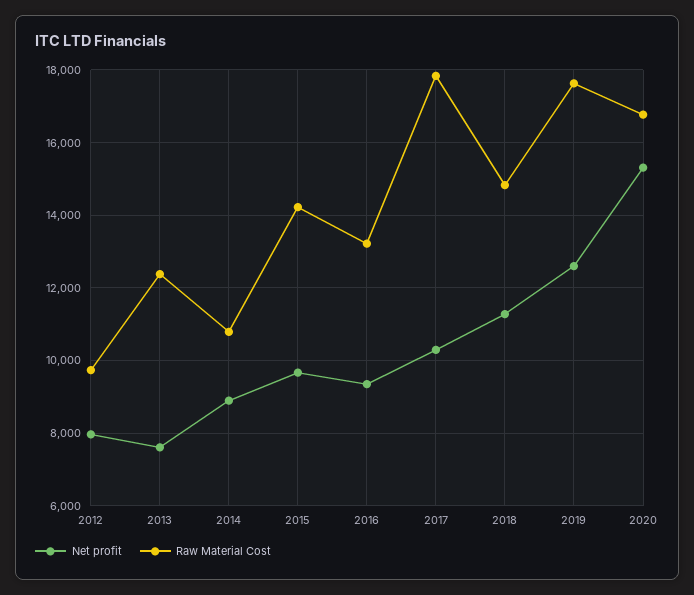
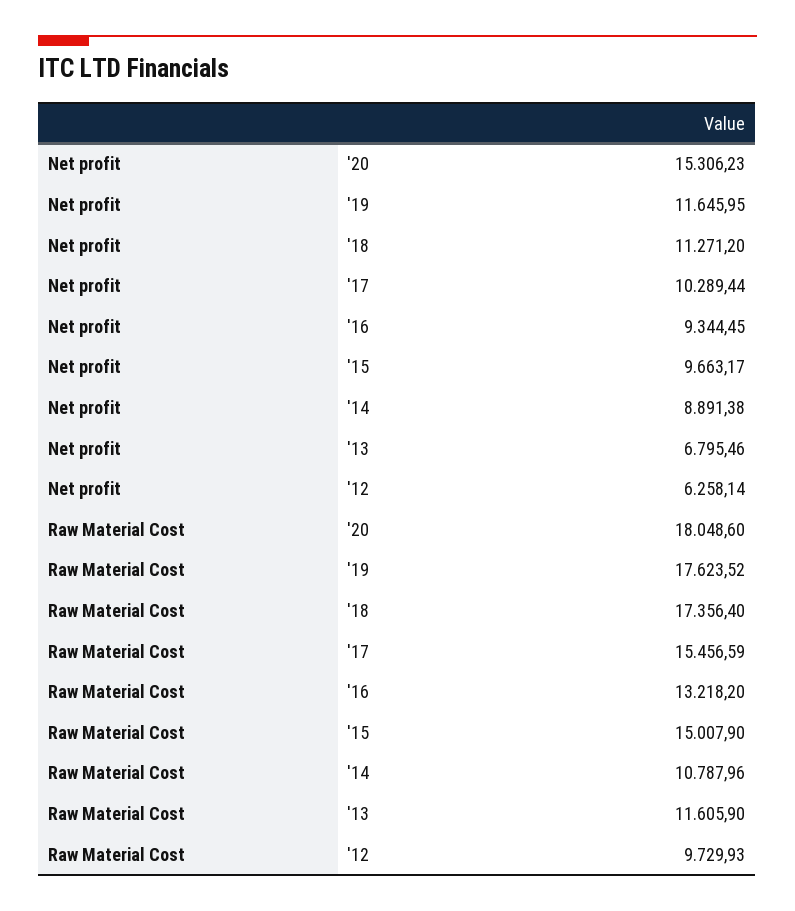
Net profit, 2012: 8000 -> 6258.14
Net profit, 2013: 7600 -> 6795.46
Raw Material Cost, 2013: 12400 -> 11605.9
Raw Material Cost, 2015: 14200 -> 15007.9
Raw Material Cost, 2017: 17800 -> 15456.59
Raw Material Cost, 2018: 14800 -> 17356.4
Net profit, 2019: 12600 -> 11645.95
Raw Material Cost, 2020: 16800 -> 18048.6

